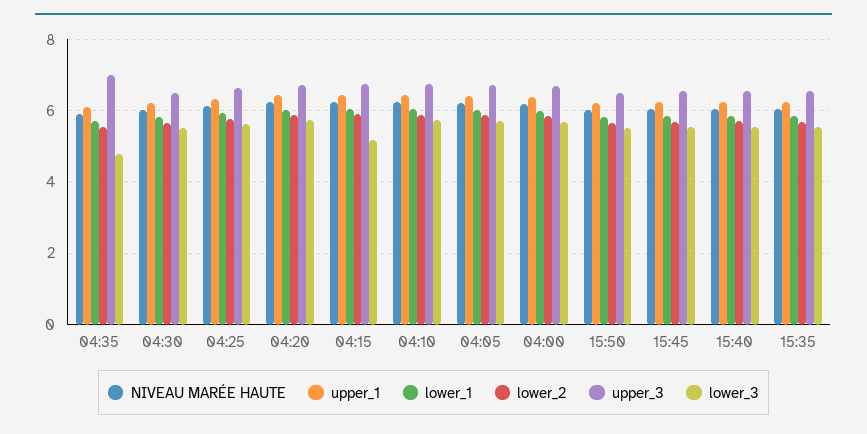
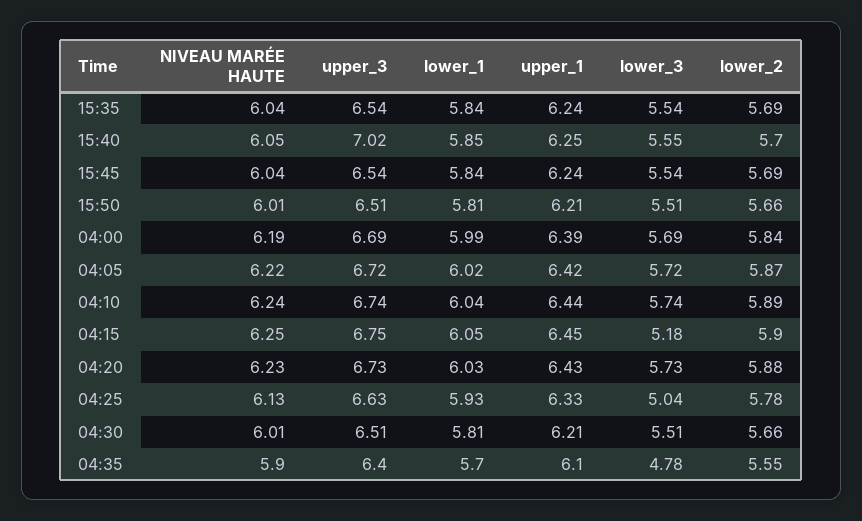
upper_3, 04:35: 7 -> 6.4
lower_3, 04:25: 5.6 -> 5.04
upper_3, 15:40: 6.6 -> 7.02

